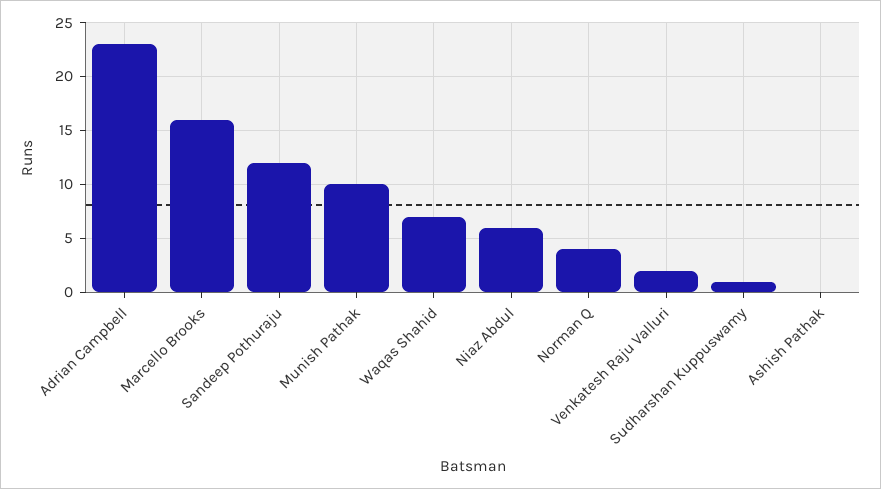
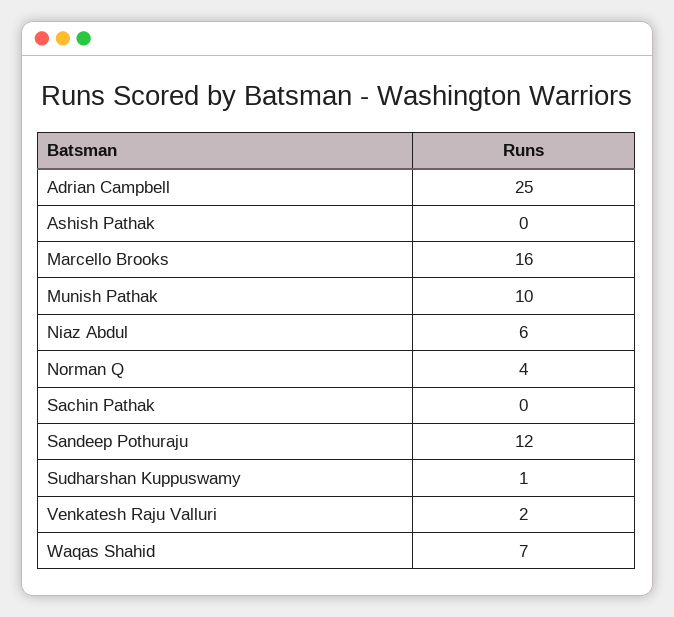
Adrian Campbell: 23 -> 25
Sachin Pathak: none -> 0

